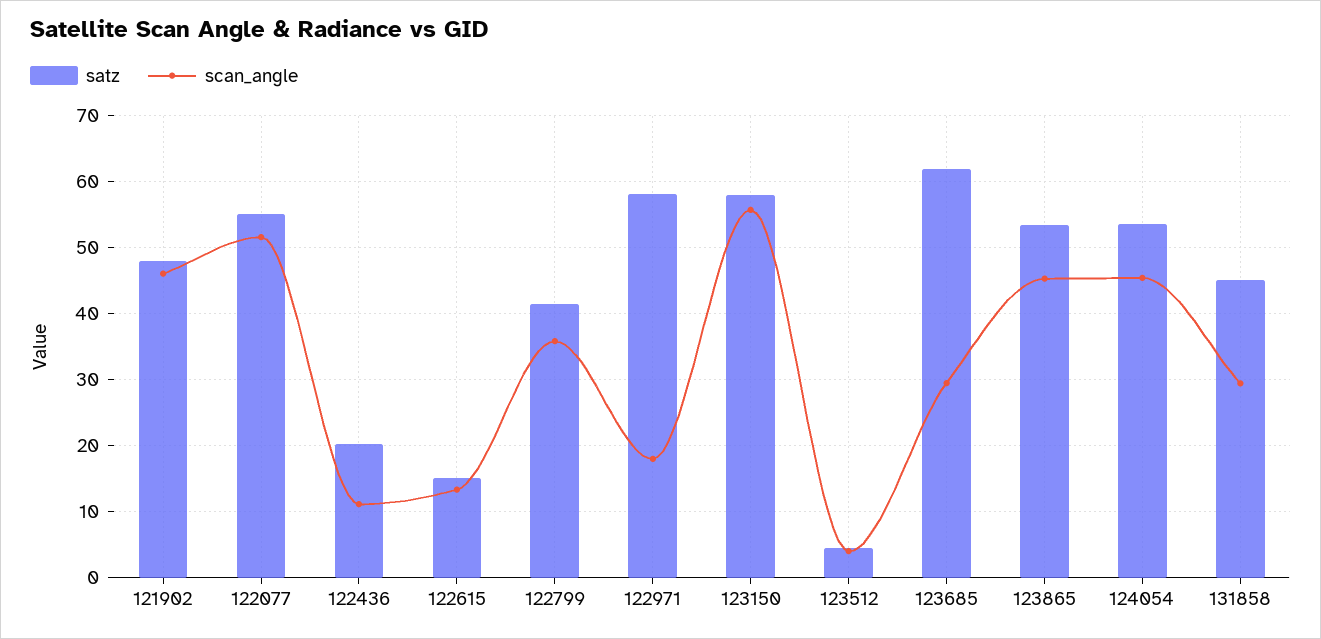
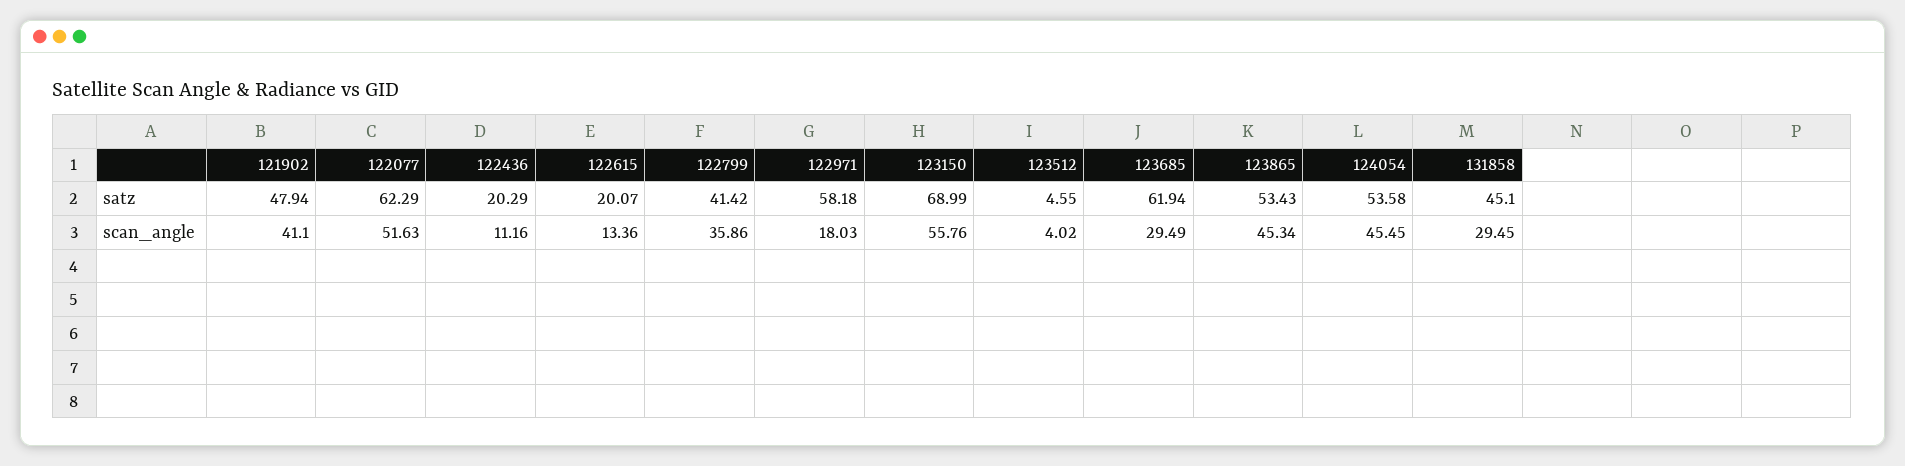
scan_angle, 121902: 46 -> 41.1
satz, 122077: 55 -> 62.29
satz, 122615: 15 -> 20.07
satz, 123150: 58 -> 68.99

